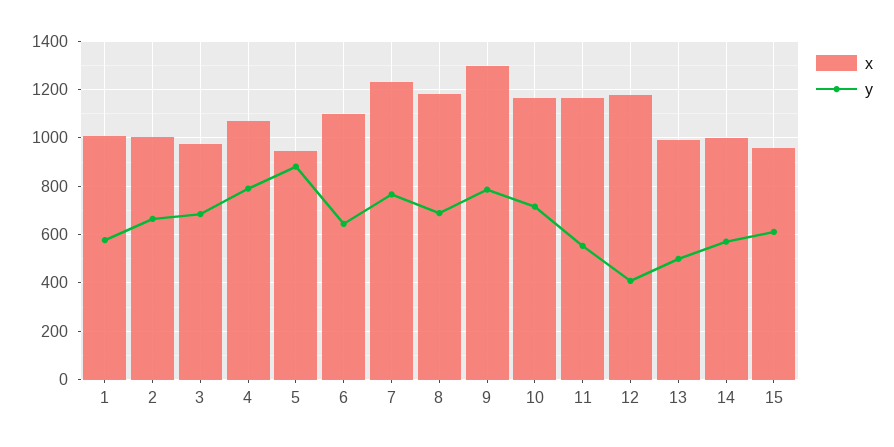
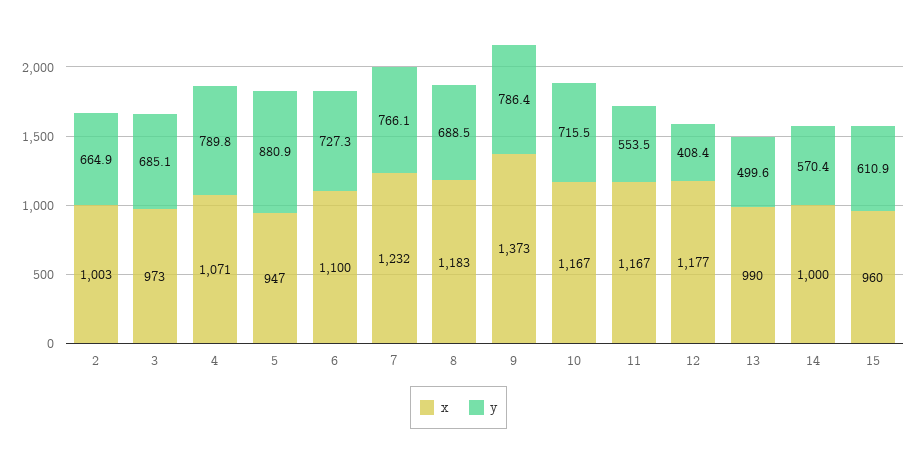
x, 1: 1000 -> none
y, 1: 575 -> none
y, 6: 650 -> 727.3
x, 9: 1300 -> 1373

